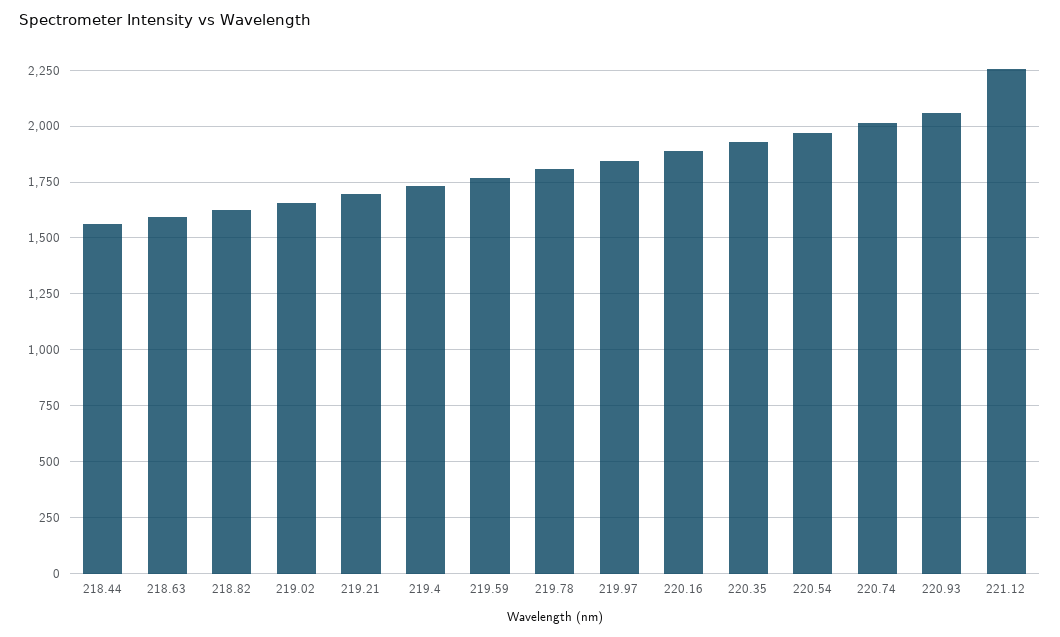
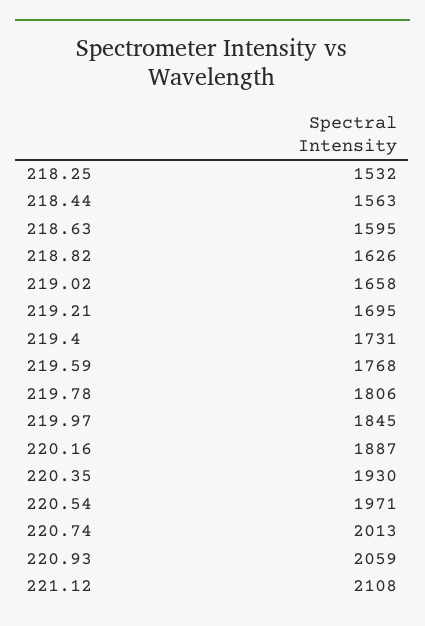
221.12: 2250 -> 2108
218.25: none -> 1532

